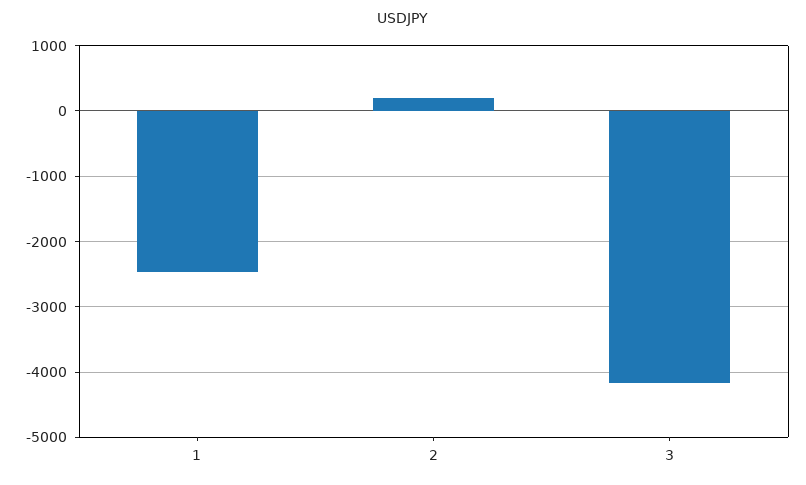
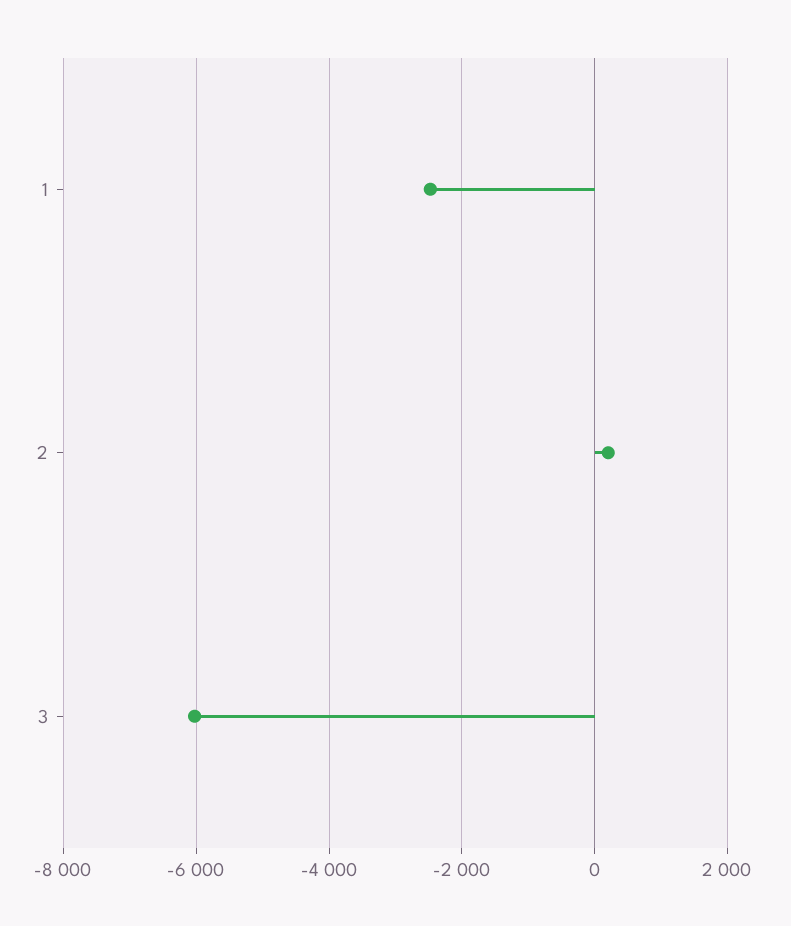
3: -4200 -> -6000

